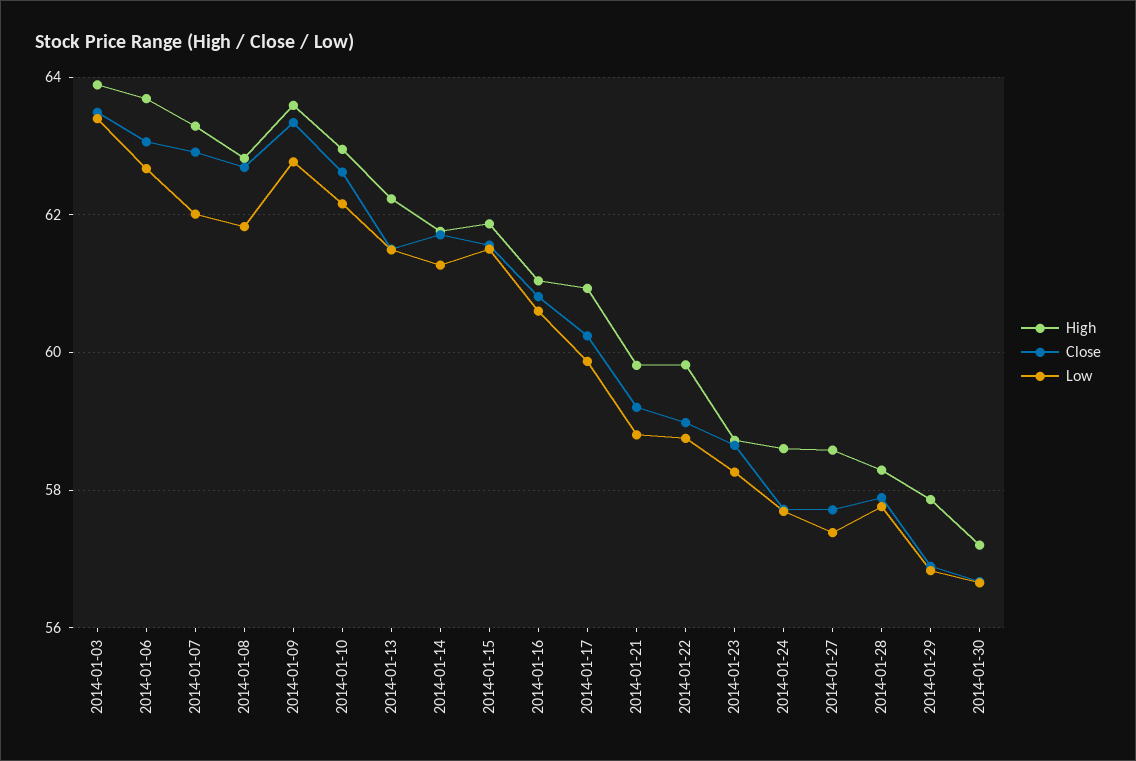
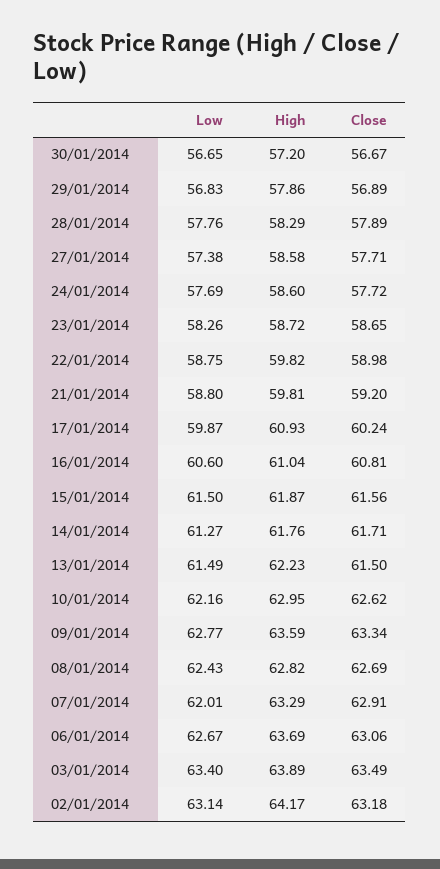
Low, 2014-01-08: 61.8 -> 62.43
Low, 02/01/2014: none -> 63.14
High, 02/01/2014: none -> 64.17
Close, 02/01/2014: none -> 63.18

